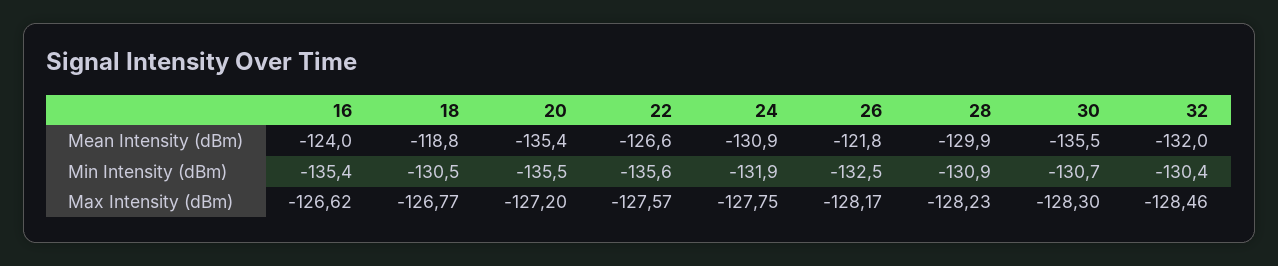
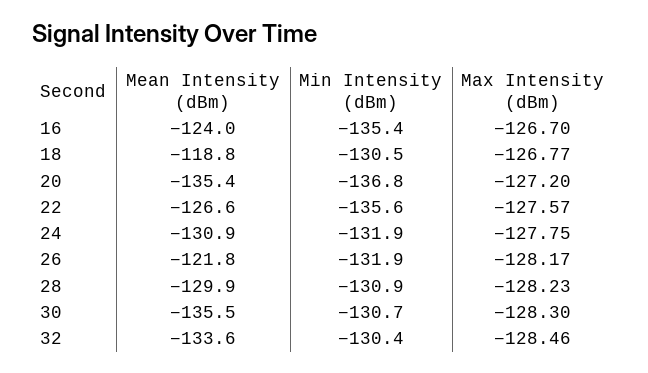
32, Mean Intensity (dBm): -132 -> -133.6
20, Min Intensity (dBm): -135.5 -> -136.8
26, Min Intensity (dBm): -132.5 -> -131.9
16, Max Intensity (dBm): -126.62 -> -126.7

